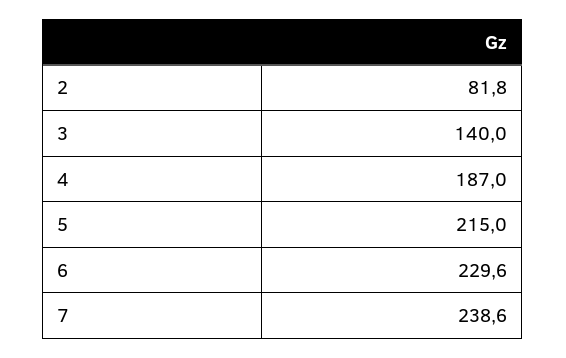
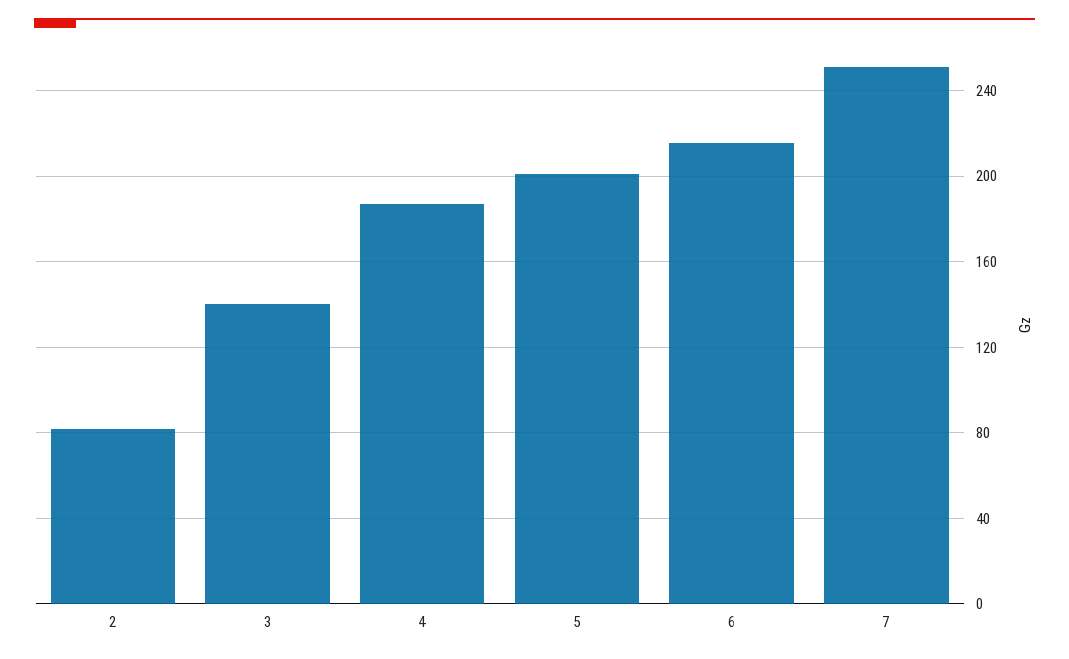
5: 215 -> 200
6: 229.6 -> 215
7: 238.6 -> 250

